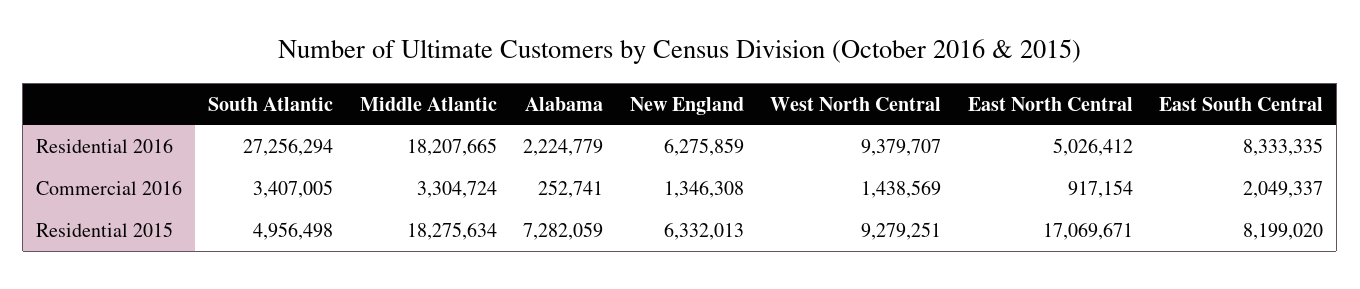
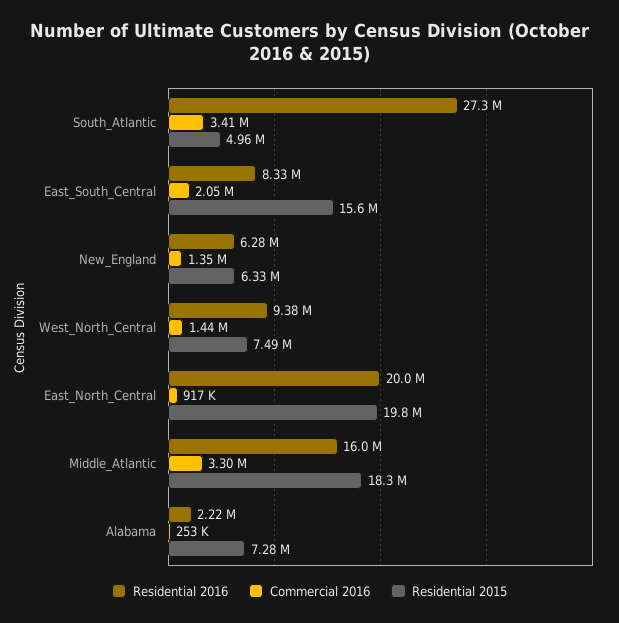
Residential 2016, Middle Atlantic: 18207665 -> 16000000
Residential 2016, East North Central: 5026412 -> 20000000
Residential 2015, West North Central: 9279251 -> 7490000
Residential 2015, East North Central: 17069671 -> 19800000
Residential 2015, East South Central: 8199020 -> 15600000

